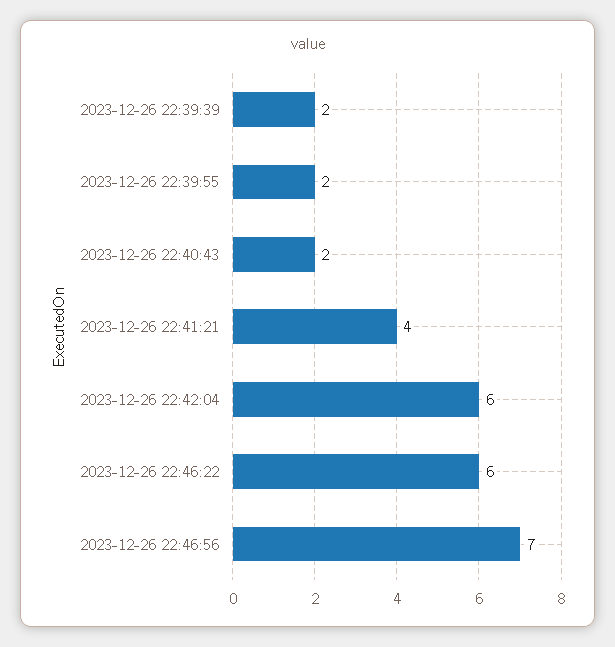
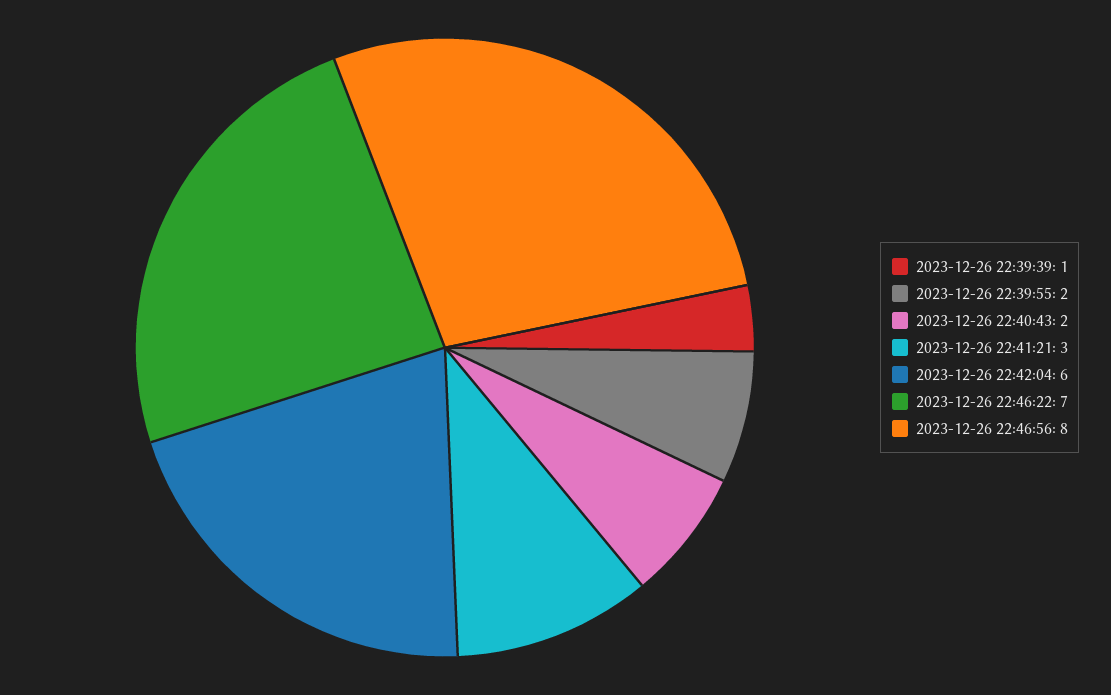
2023-12-26 22:39:39: 2 -> 1
2023-12-26 22:41:21: 4 -> 3
2023-12-26 22:46:22: 6 -> 7
2023-12-26 22:46:56: 7 -> 8

